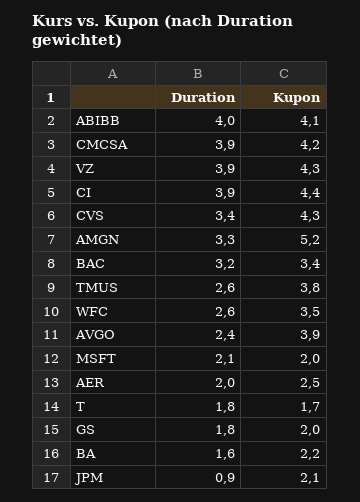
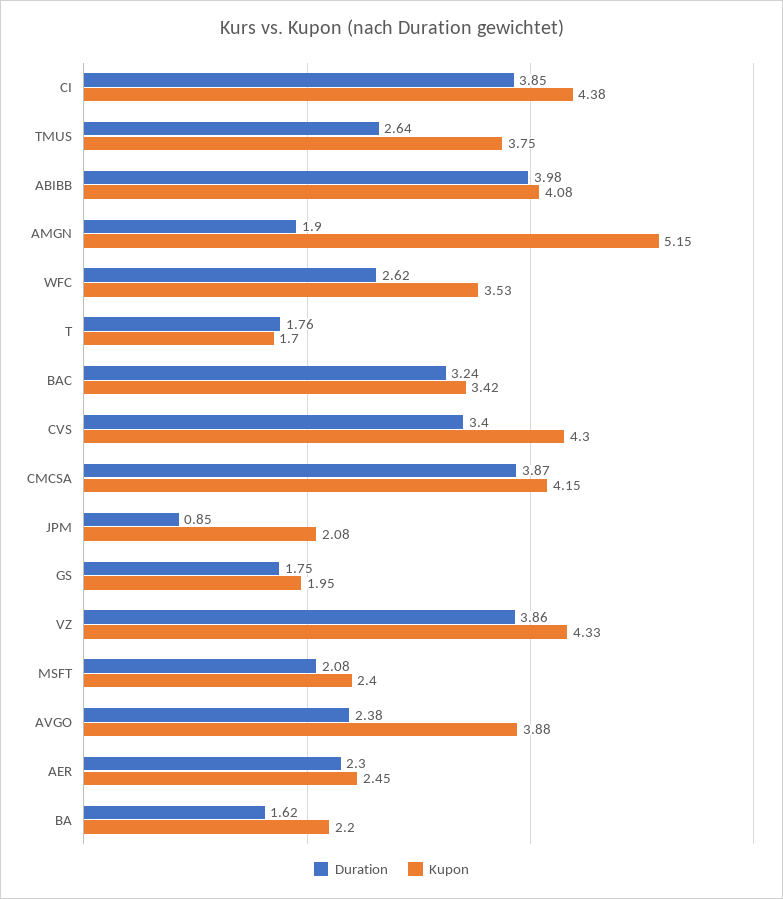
Duration, AMGN: 3.3 -> 1.9
Kupon, MSFT: 2 -> 2.4
Duration, AER: 2 -> 2.3

